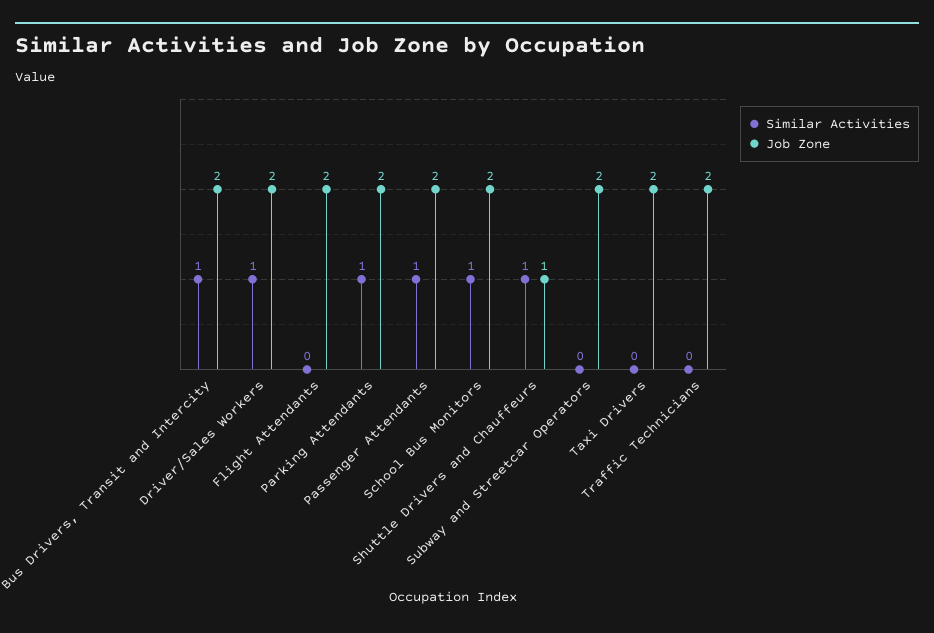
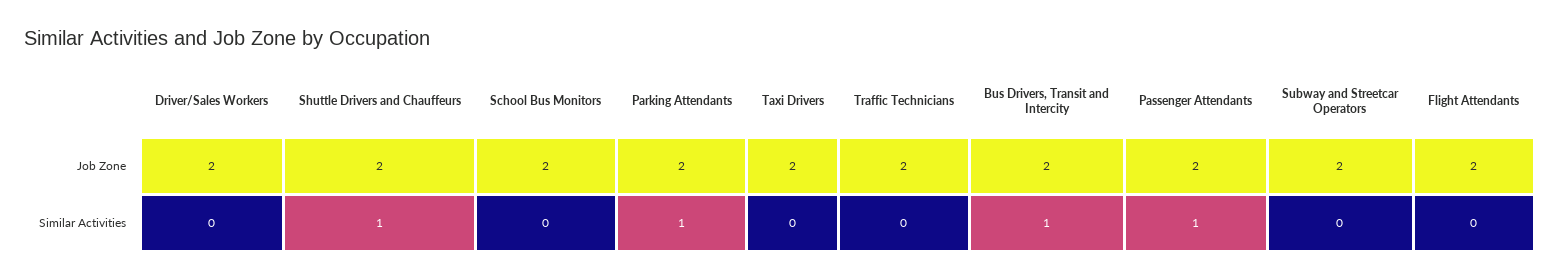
Similar Activities, Driver/Sales Workers: 1 -> 0
Similar Activities, School Bus Monitors: 1 -> 0
Job Zone, Shuttle Drivers and Chauffeurs: 1 -> 2

